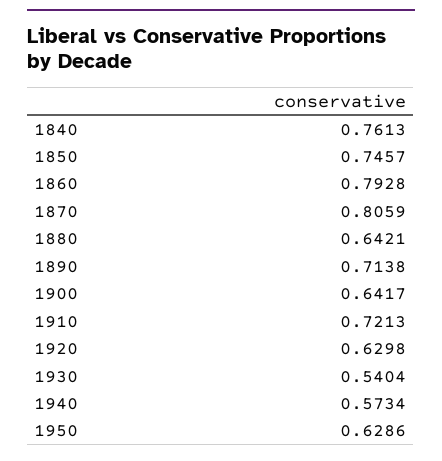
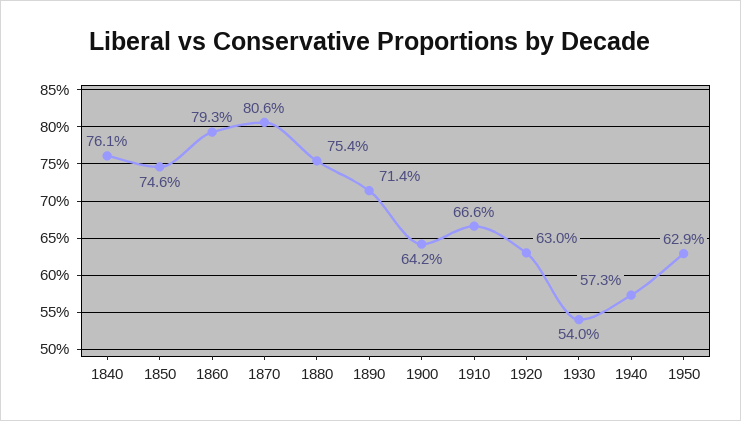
1880: 0.6421 -> 0.754
1910: 0.7213 -> 0.666

